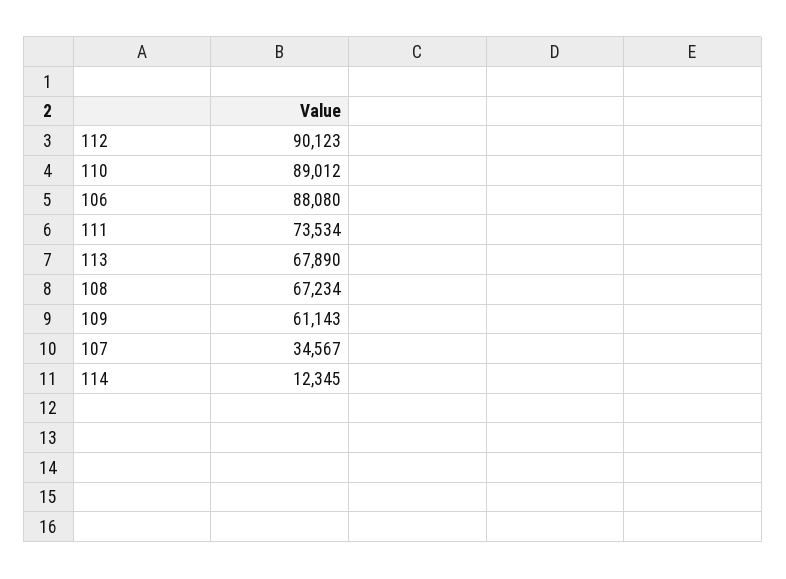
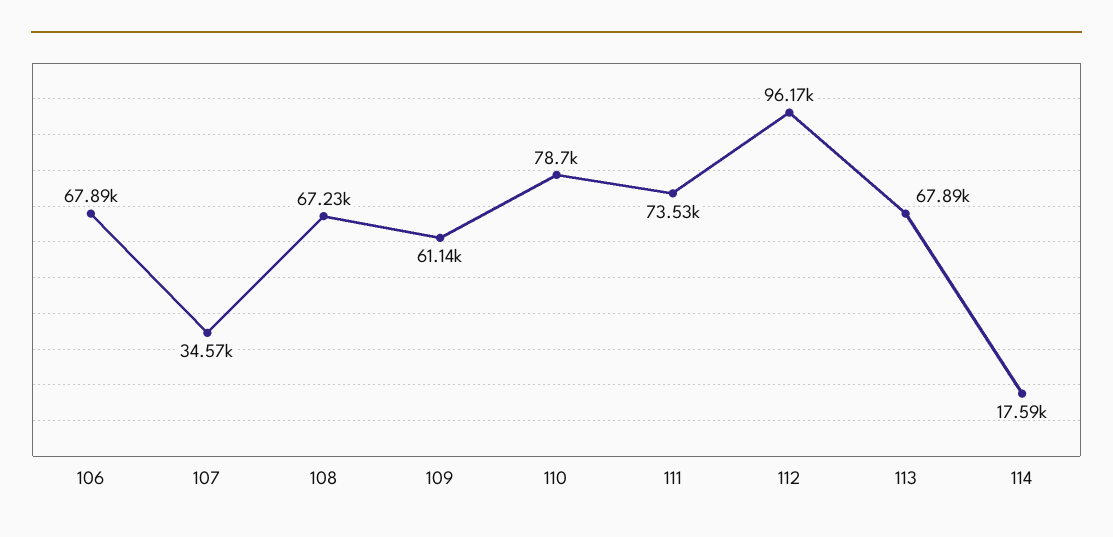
112: 90123 -> 96170
110: 89012 -> 78700
106: 88080 -> 67890
114: 12345 -> 17590

